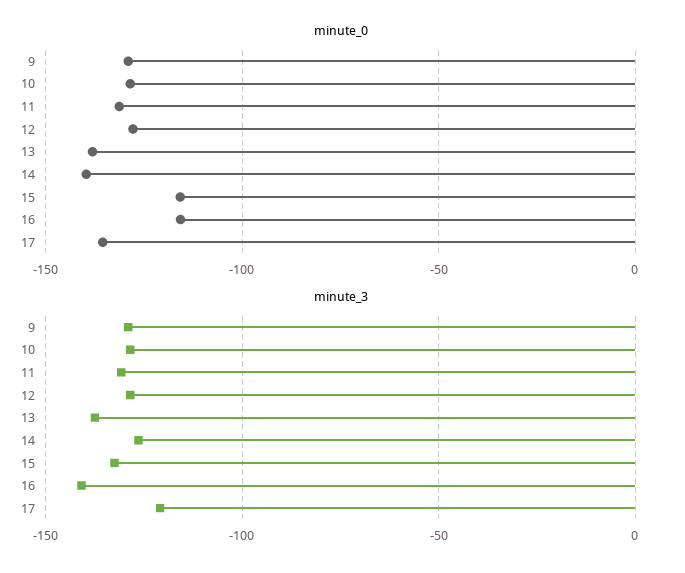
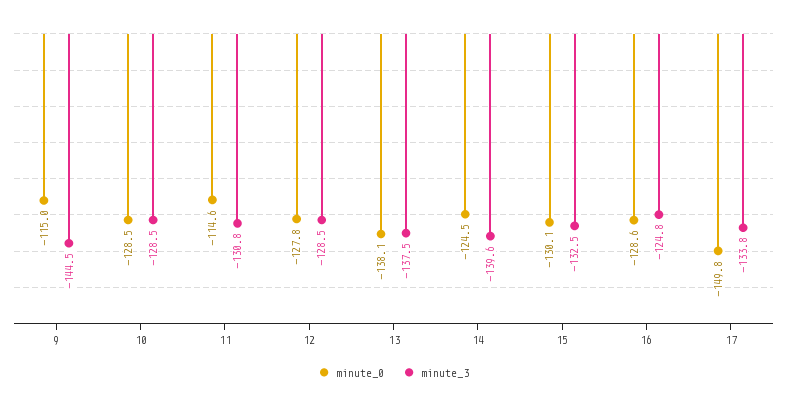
minute_0, 9: -130 -> -115
minute_0, 11: -130 -> -114.6
minute_0, 14: -140 -> -124.5
minute_0, 15: -115 -> -130.1
minute_0, 16: -115 -> -128.6
minute_0, 17: -135 -> -149.8
minute_3, 9: -130 -> -144.5
minute_3, 14: -125 -> -139.6
minute_3, 16: -140 -> -124.8
minute_3, 17: -120 -> -133.8

